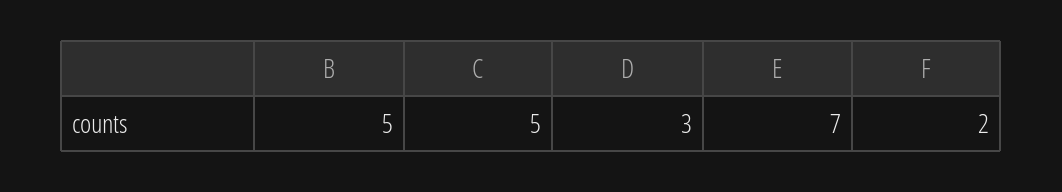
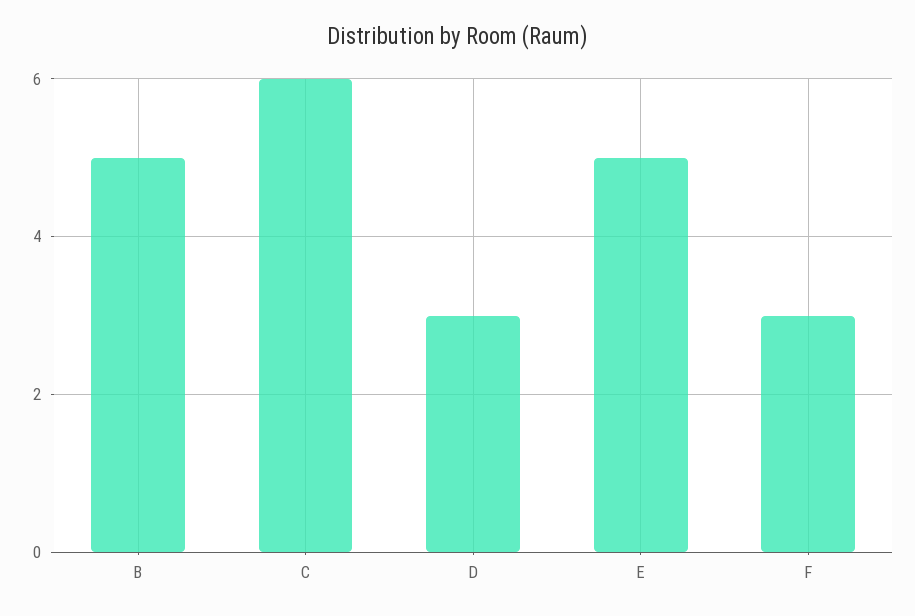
C: 5 -> 6
E: 7 -> 5
F: 2 -> 3

